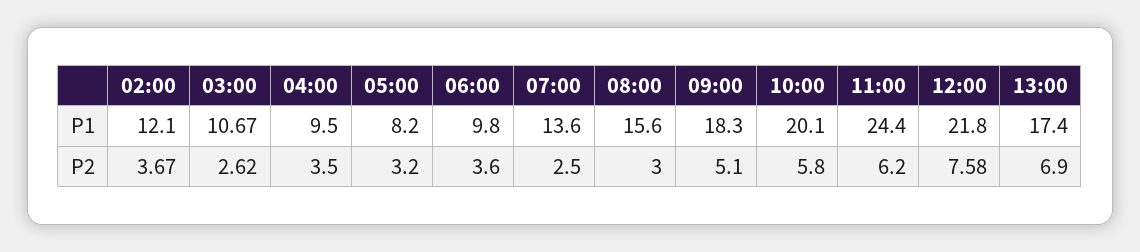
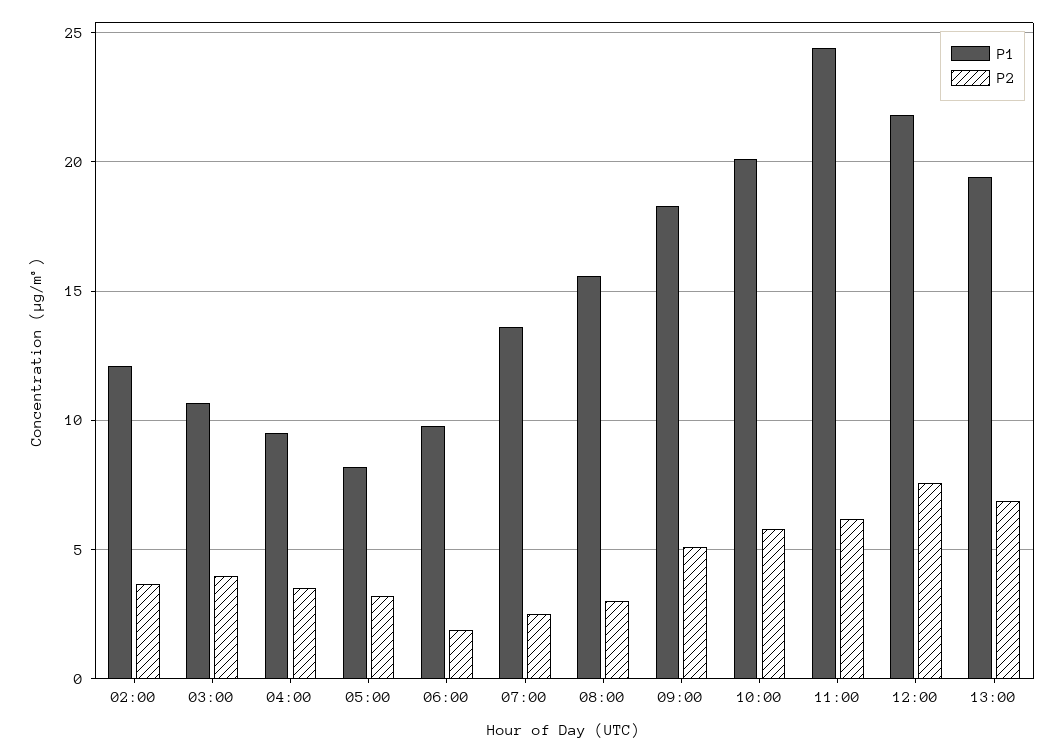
P1, 13:00: 17.4 -> 19.5
P2, 03:00: 2.62 -> 4
P2, 06:00: 3.6 -> 2

